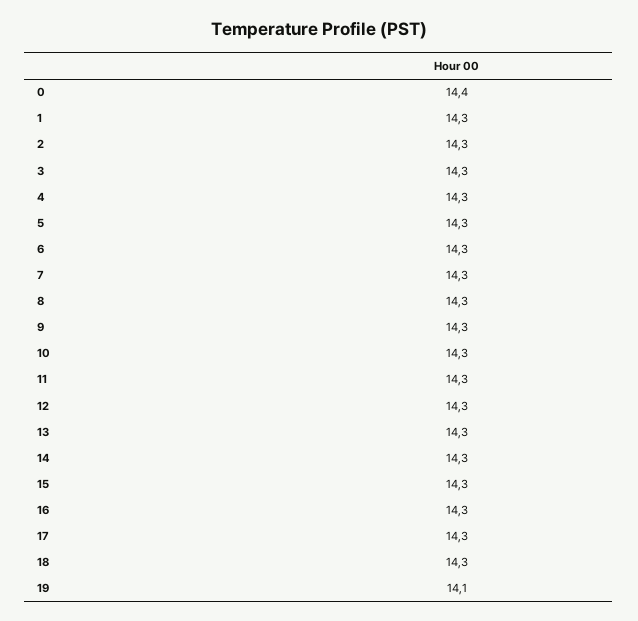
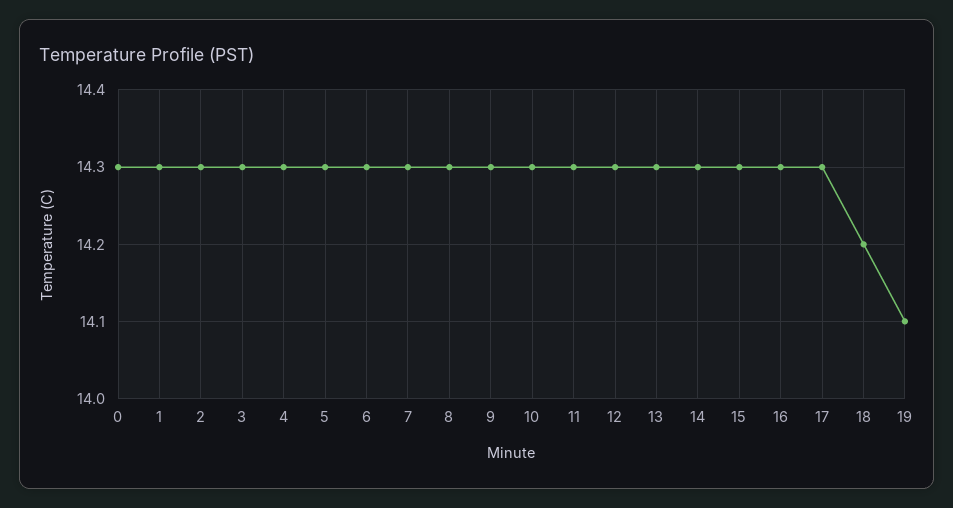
0: 14.4 -> 14.3
18: 14.3 -> 14.2

